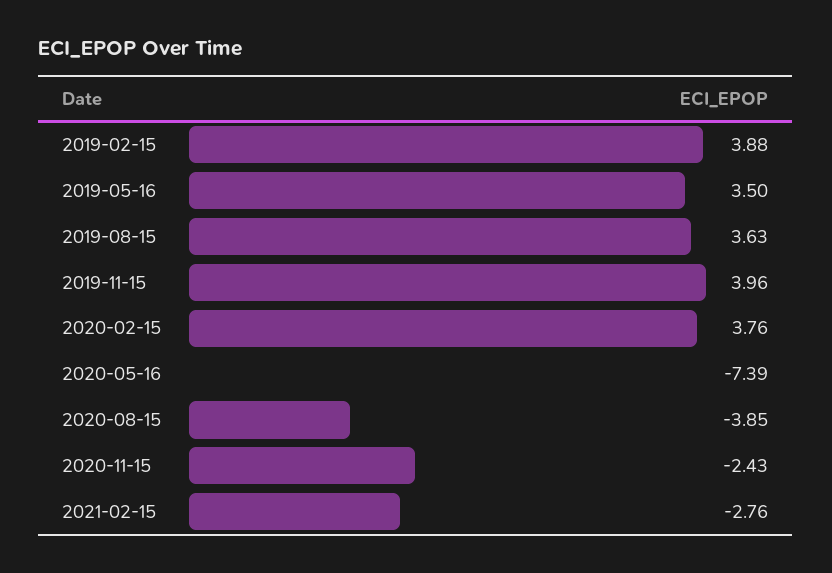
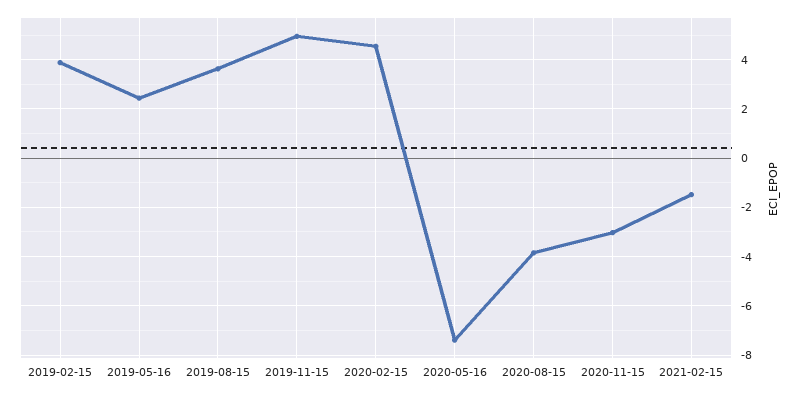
2019-05-16: 3.5 -> 2.5
2019-11-15: 3.96 -> 5
2020-02-15: 3.76 -> 4.5
2020-11-15: -2.43 -> -3
2021-02-15: -2.76 -> -1.5

